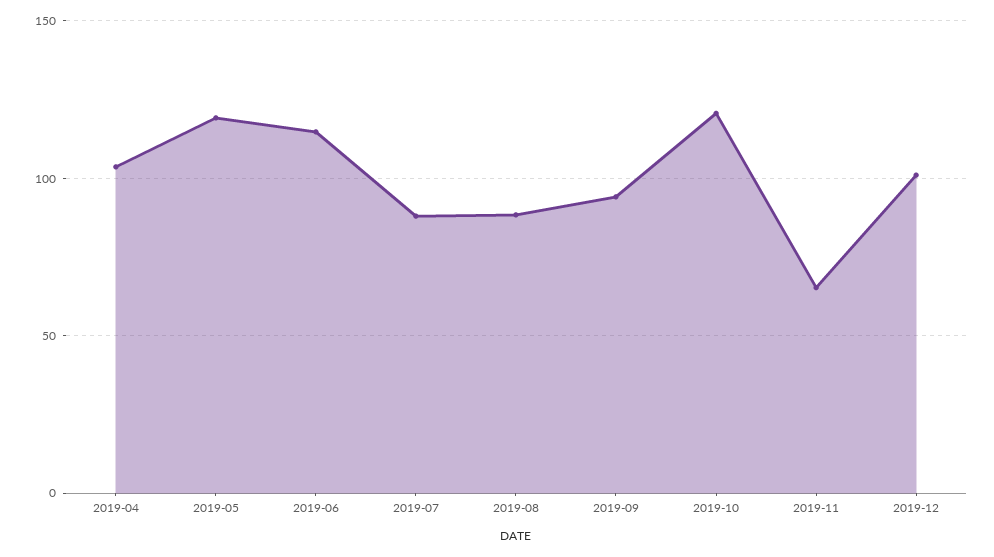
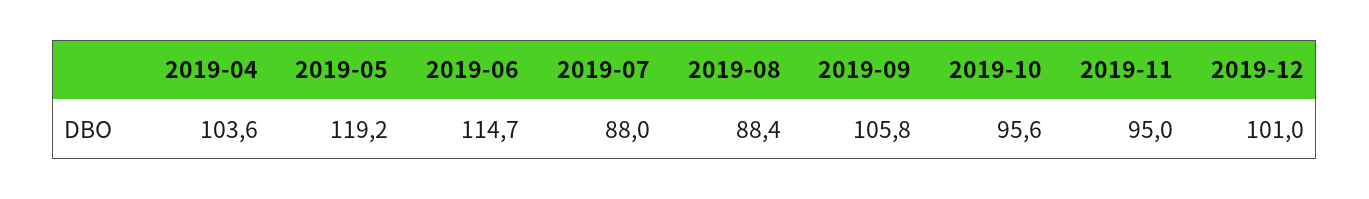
2019-09: 95 -> 105.8
2019-10: 120 -> 95.6
2019-11: 65 -> 95

